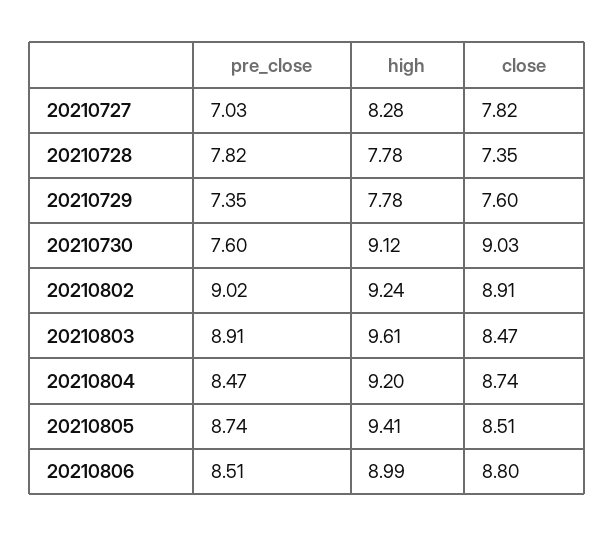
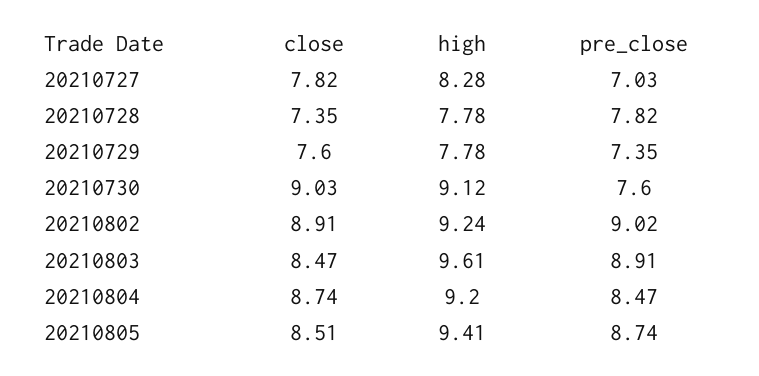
pre_close, 20210806: 8.51 -> none
high, 20210806: 8.99 -> none
close, 20210806: 8.8 -> none

